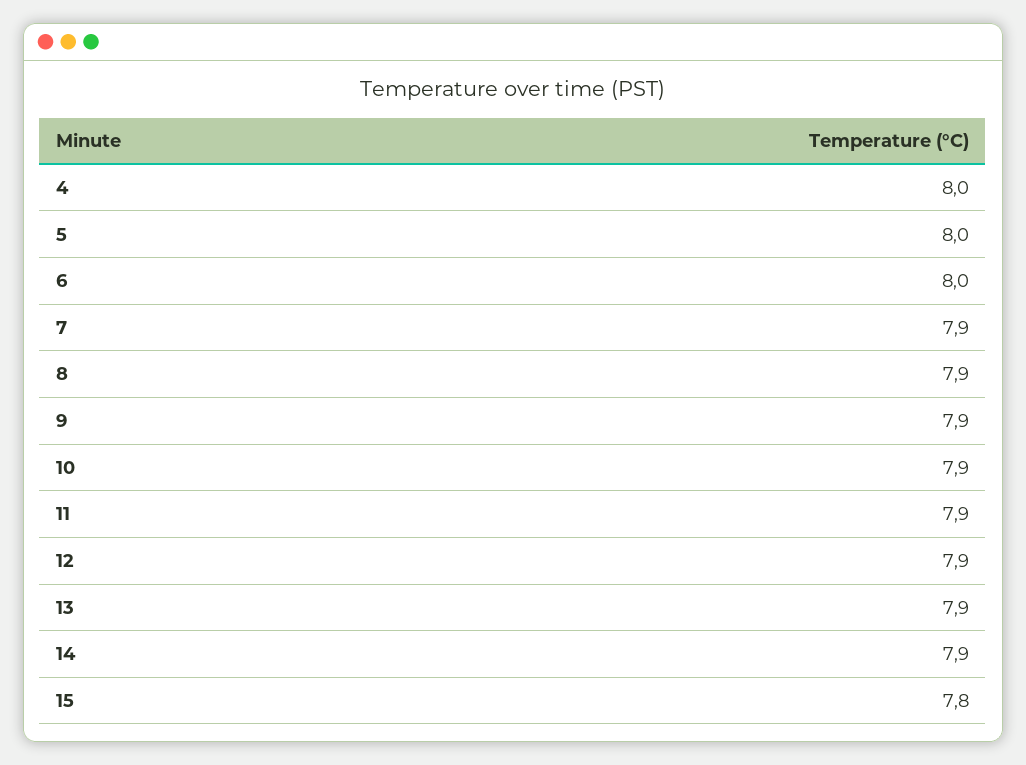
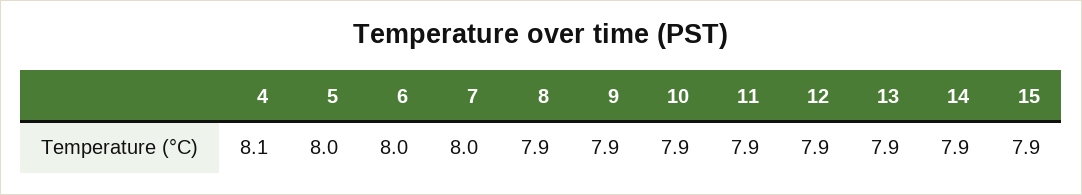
4: 8 -> 8.1
7: 7.9 -> 8
15: 7.8 -> 7.9

